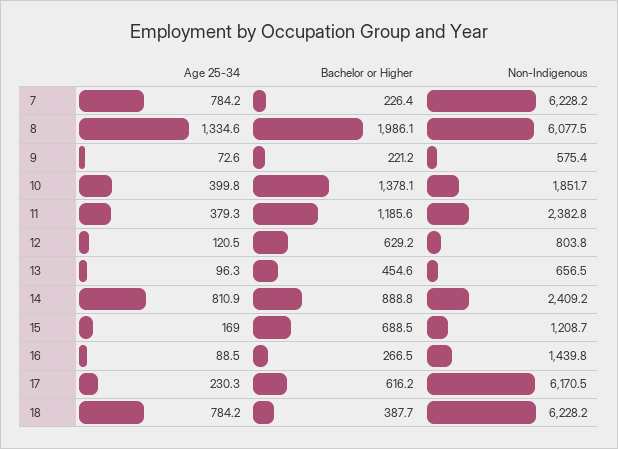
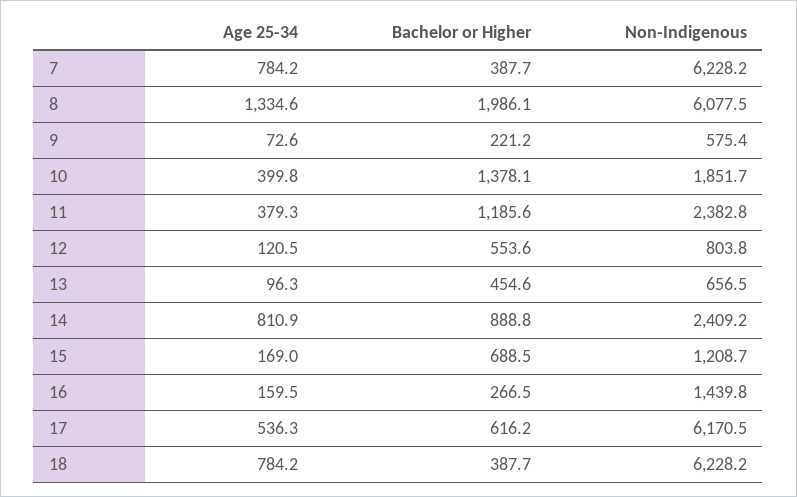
Bachelor or Higher, 7: 226.4 -> 387.7
Bachelor or Higher, 12: 629.2 -> 553.6
Age 25-34, 16: 88.5 -> 159.5
Age 25-34, 17: 230.3 -> 536.3

